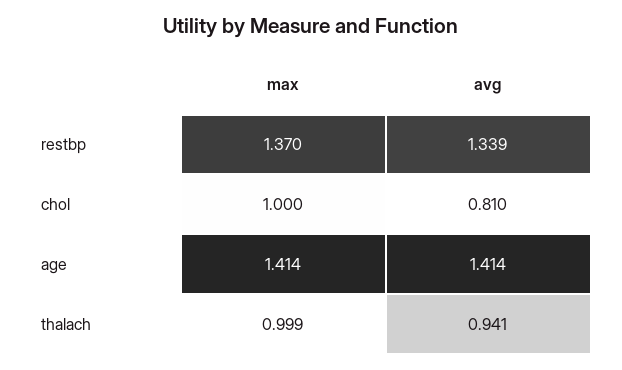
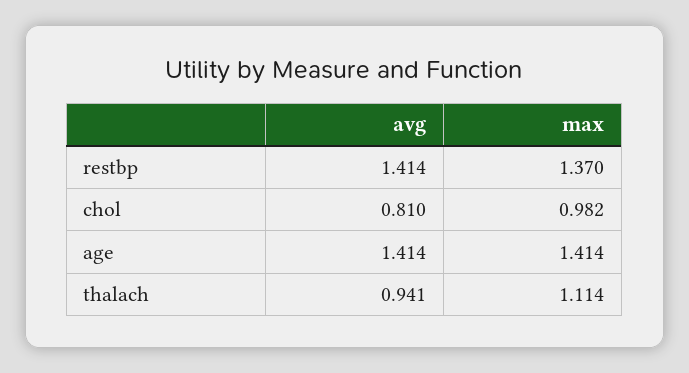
avg, restbp: 1.339 -> 1.414
max, chol: 1 -> 0.982
max, thalach: 0.999 -> 1.114

